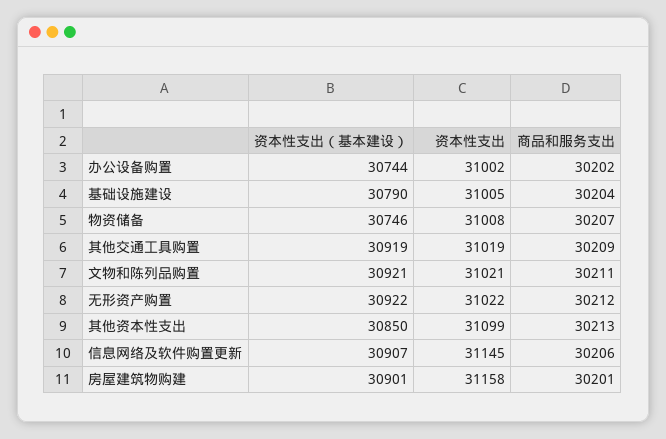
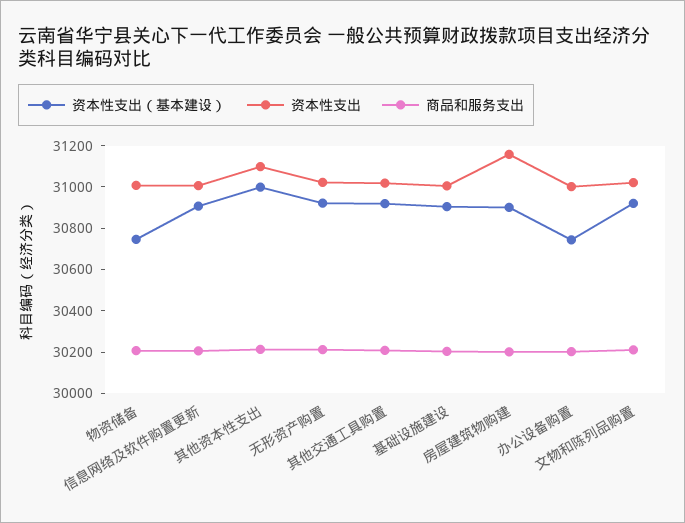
资本性支出（基本建设）, 基础设施建设: 30790 -> 30900
资本性支出（基本建设）, 其他资本性支出: 30850 -> 31000
资本性支出, 信息网络及软件购置更新: 31145 -> 31000

